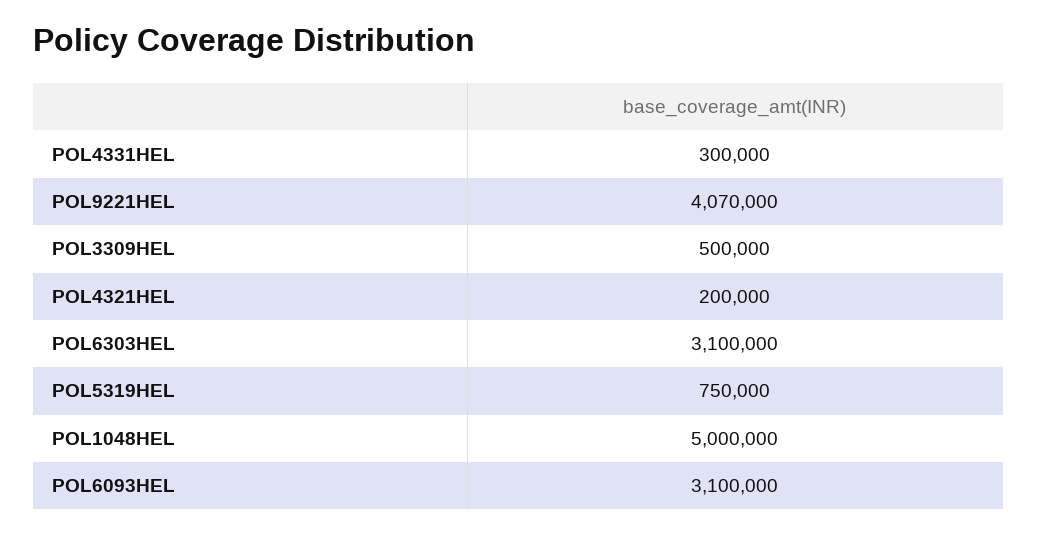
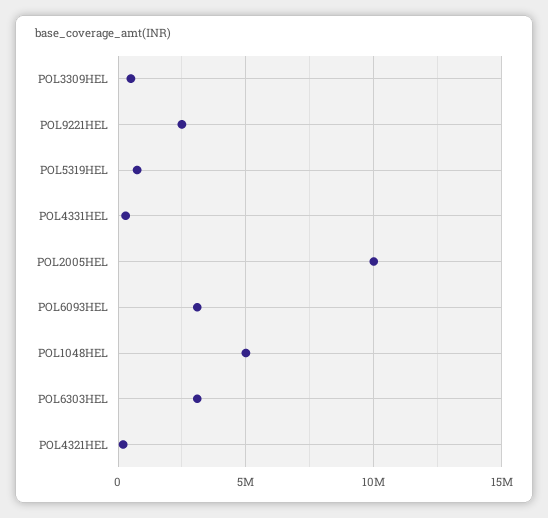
POL9221HEL: 4070000 -> 2500000
POL2005HEL: none -> 10000000

